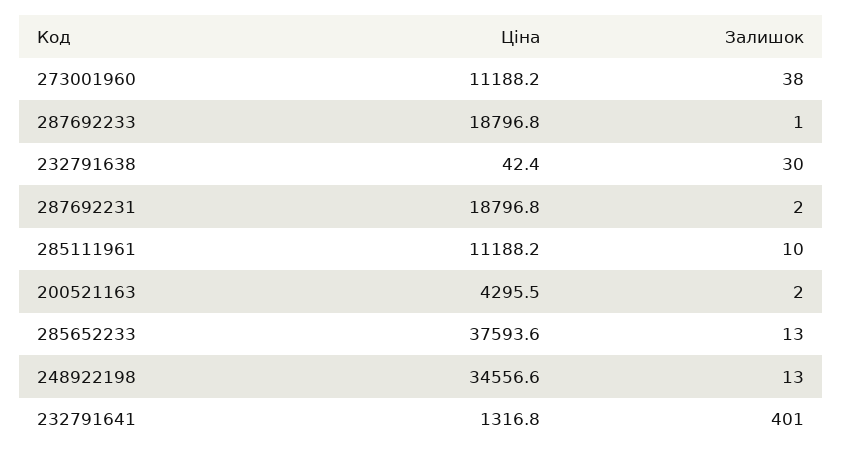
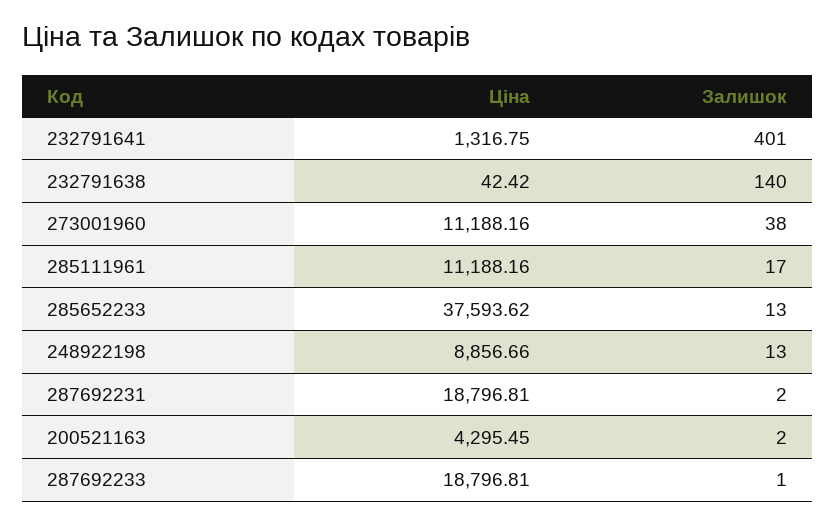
Залишок, 232791638: 30 -> 140
Залишок, 285111961: 10 -> 17
Ціна, 248922198: 34556.6 -> 8856.66

